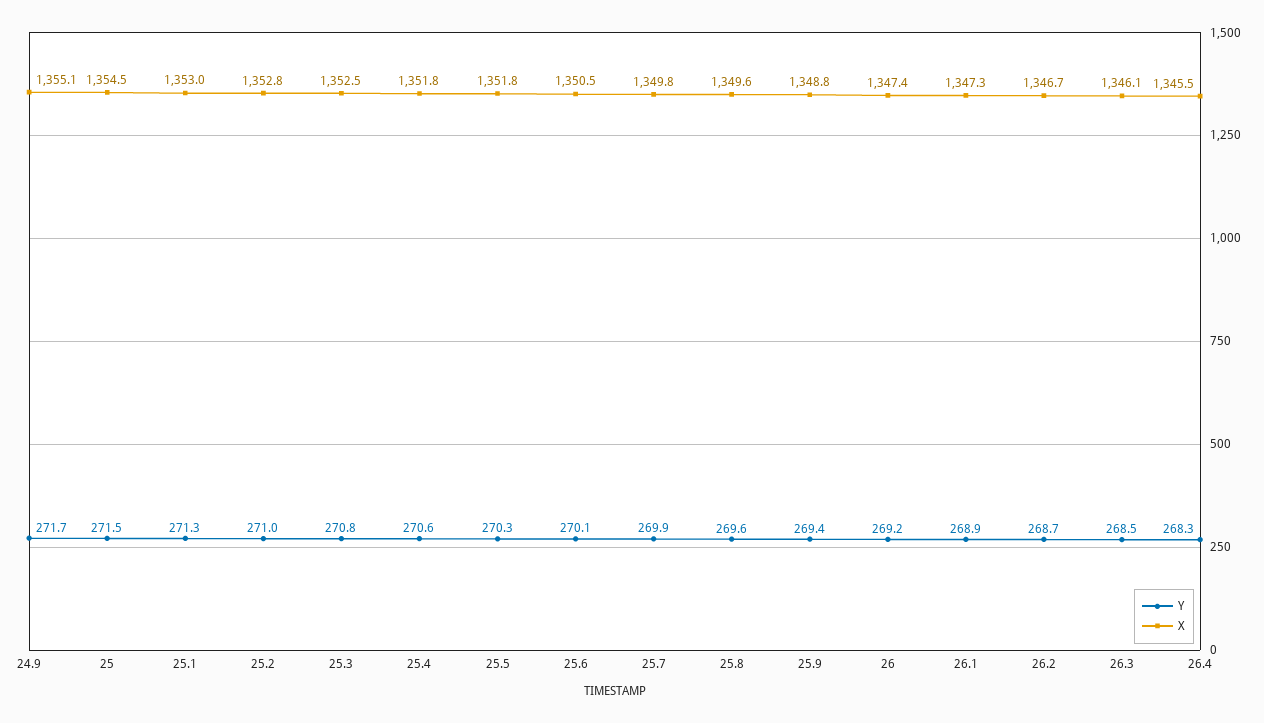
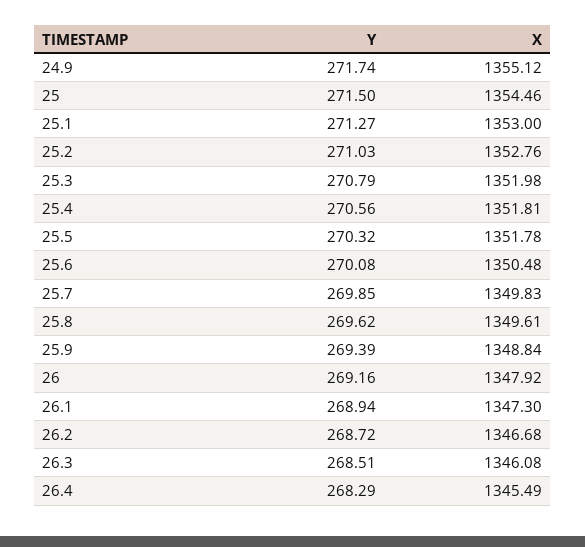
X, 25.3: 1352.5 -> 1351.98
X, 26: 1347.4 -> 1347.92

